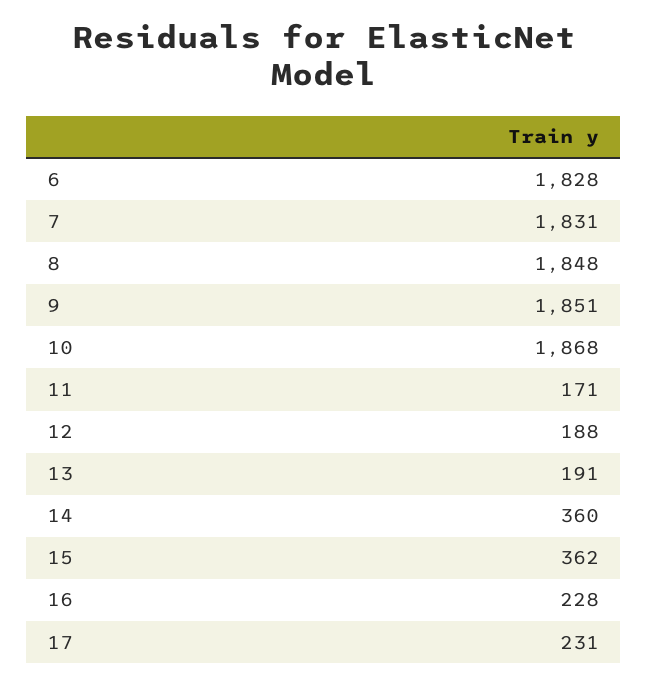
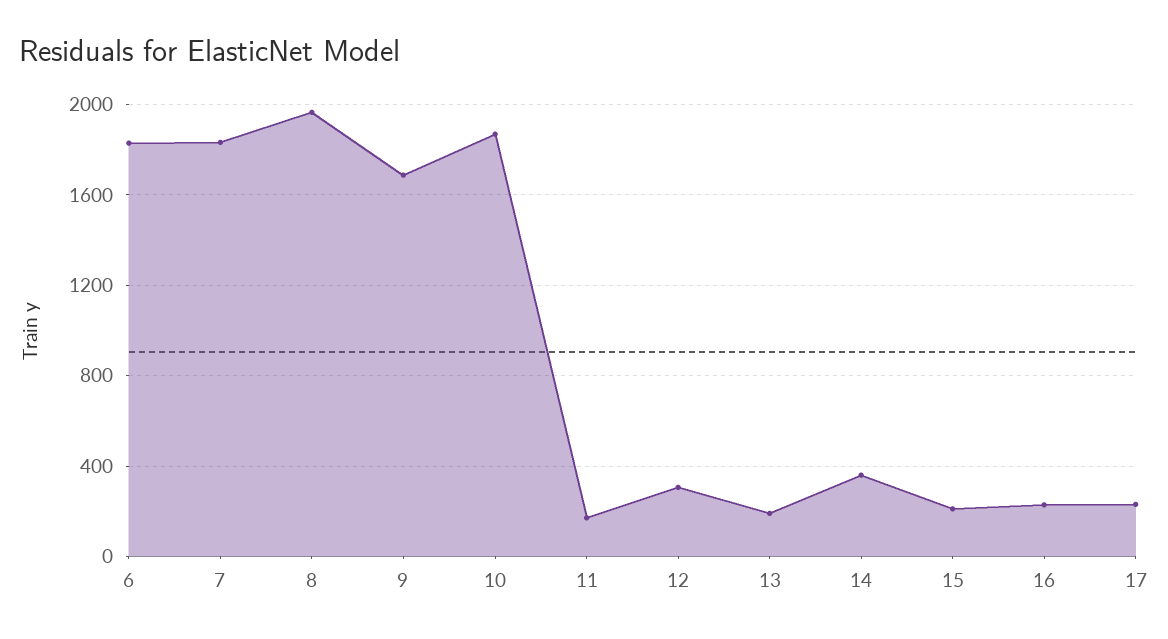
8: 1848 -> 1950
9: 1851 -> 1700
12: 188 -> 300
15: 362 -> 200

